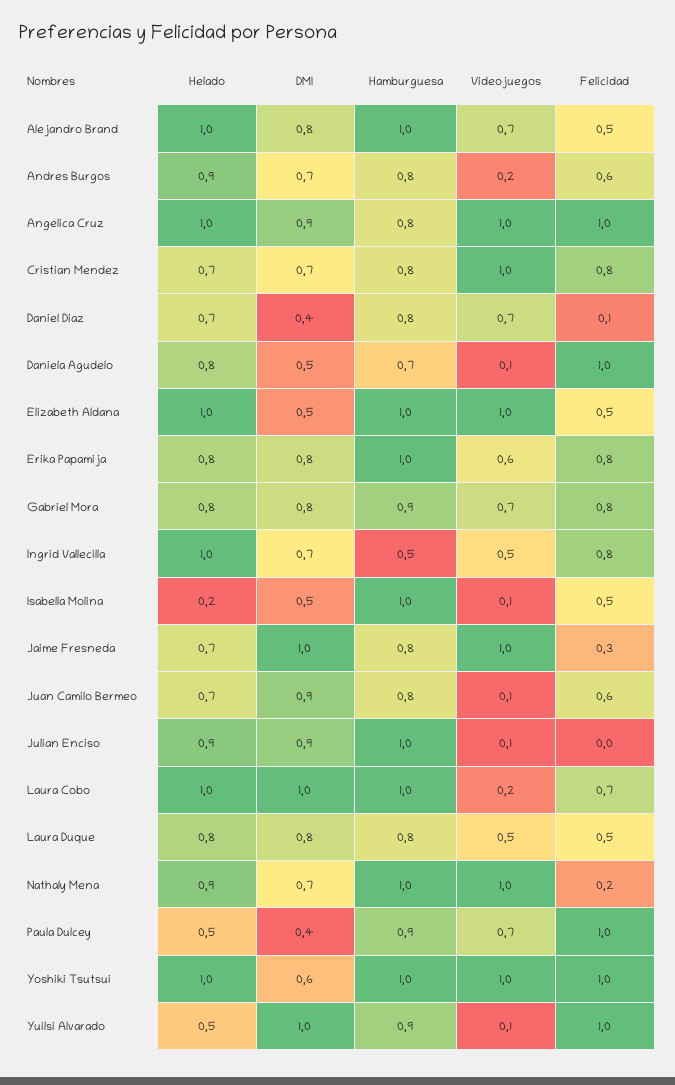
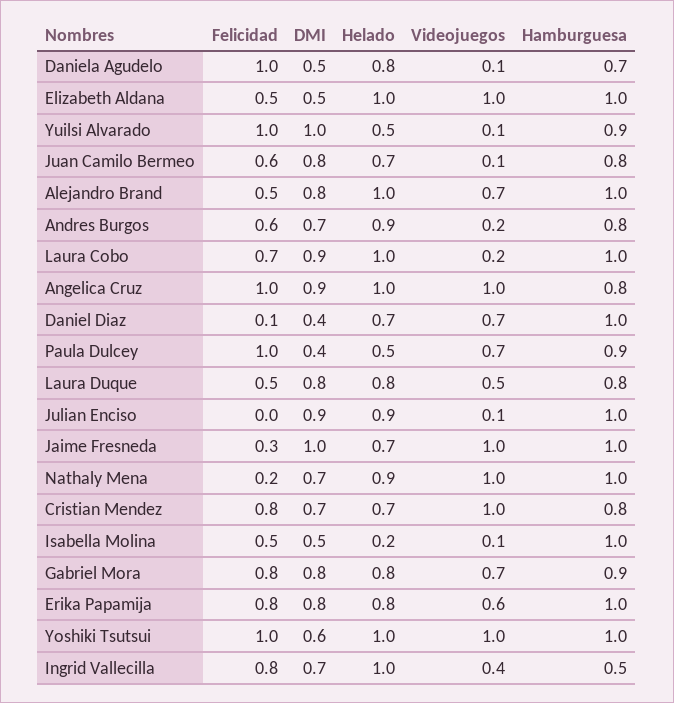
Hamburguesa, Daniel Diaz: 0.8 -> 1
Videojuegos, Ingrid Vallecilla: 0.5 -> 0.4
Hamburguesa, Jaime Fresneda: 0.8 -> 1
DMI, Juan Camilo Bermeo: 0.9 -> 0.8
DMI, Laura Cobo: 1 -> 0.9

